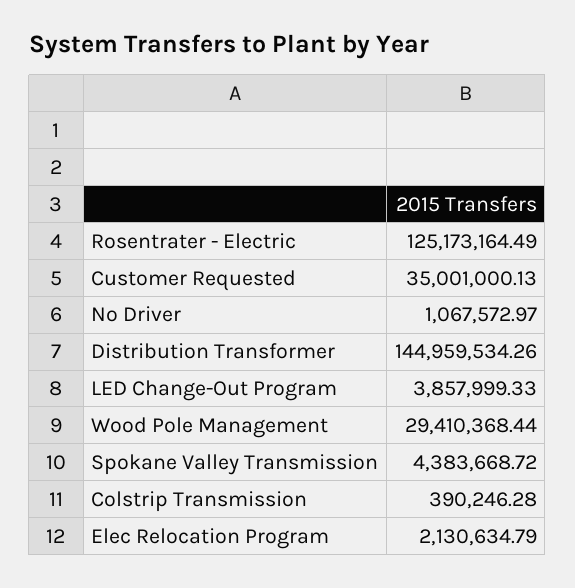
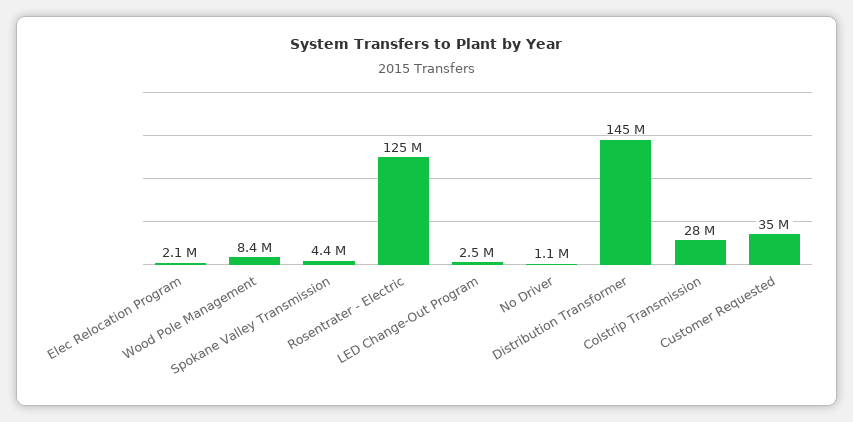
LED Change-Out Program: 3857999.33 -> 2500000
Wood Pole Management: 29410368.44 -> 8400000
Colstrip Transmission: 390246.28 -> 28000000

